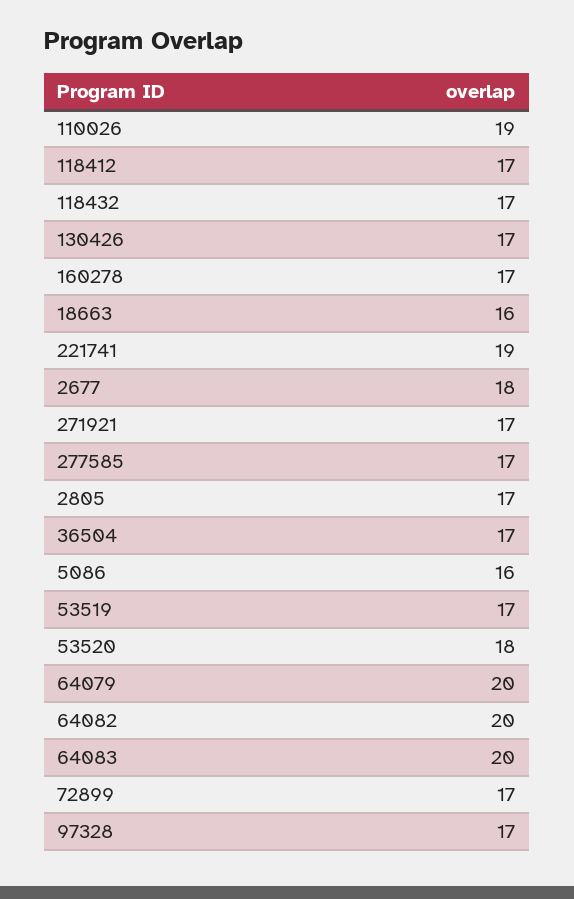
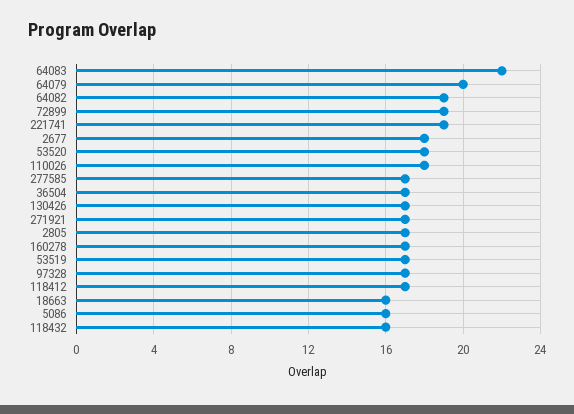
110026: 19 -> 18
118432: 17 -> 16
64082: 20 -> 19
64083: 20 -> 22
72899: 17 -> 19

